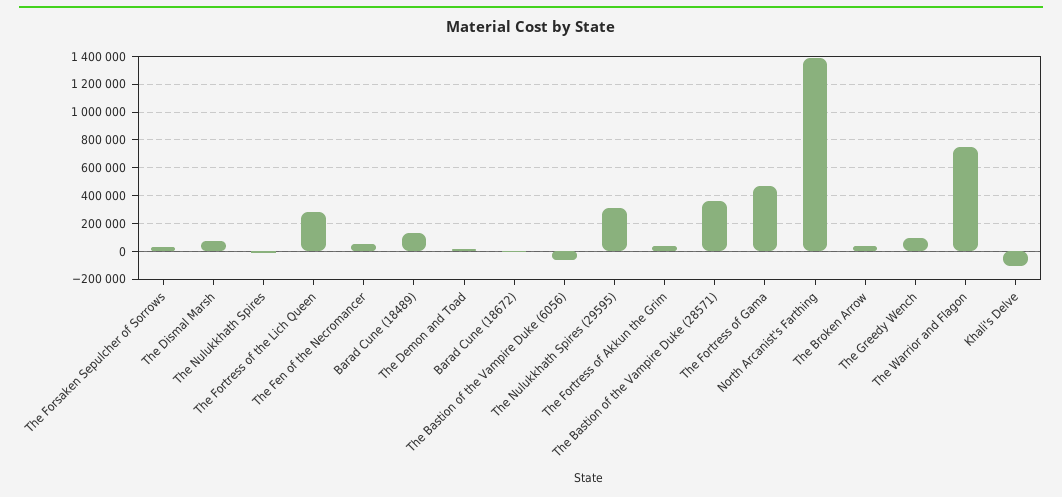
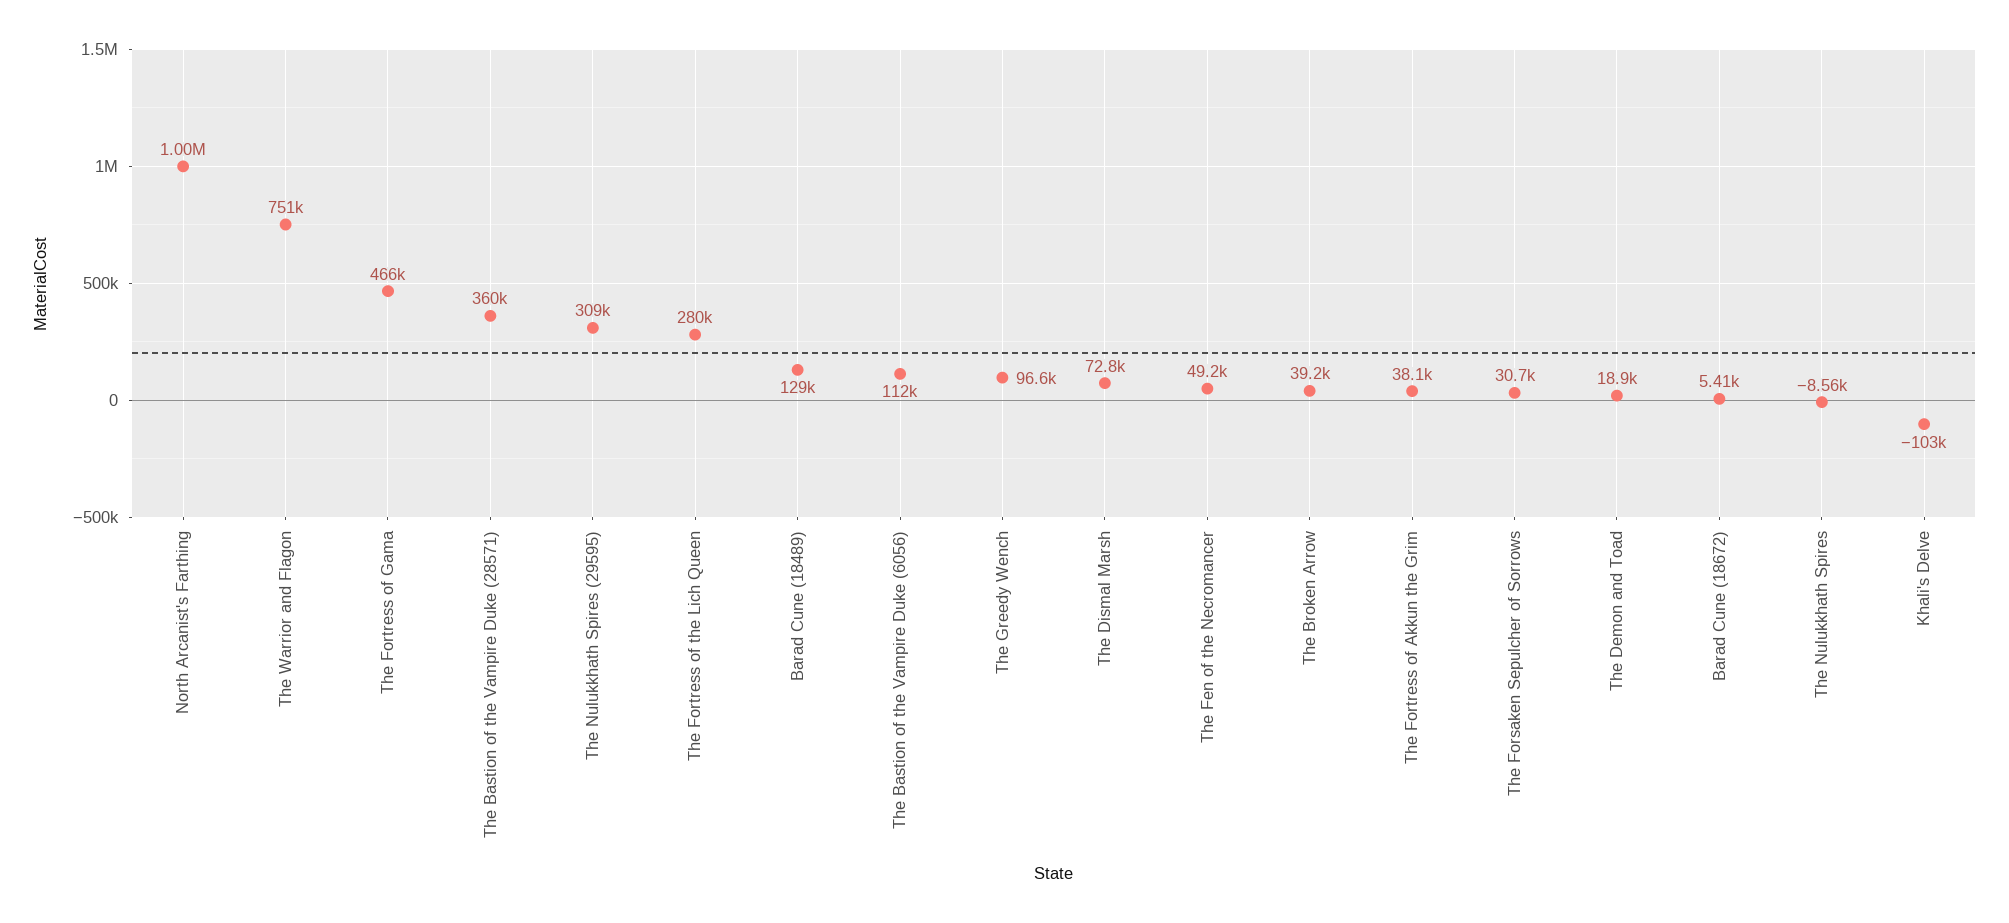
The Bastion of the Vampire Duke (6056): -50000 -> 112000
North Arcanist's Farthing: 1400000 -> 1000000

